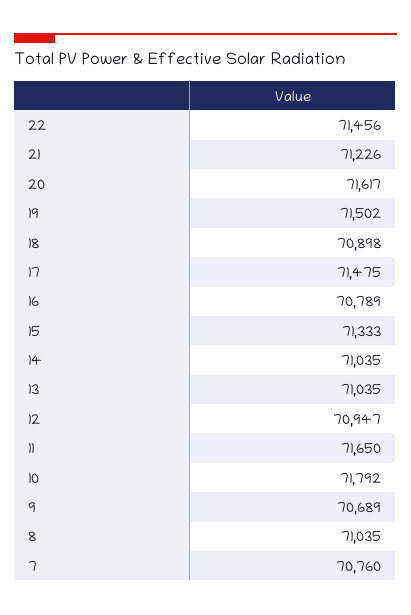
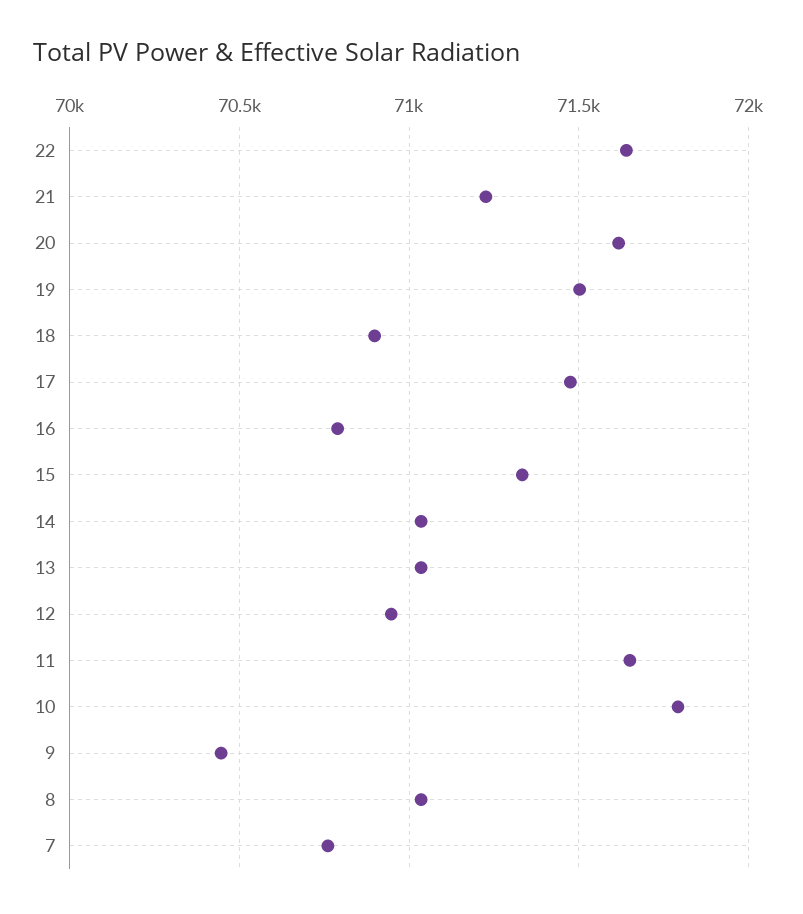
22: 71456 -> 71650
9: 70689 -> 70450

